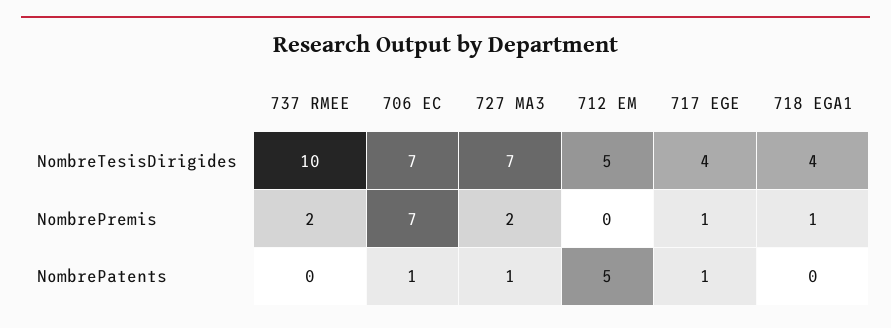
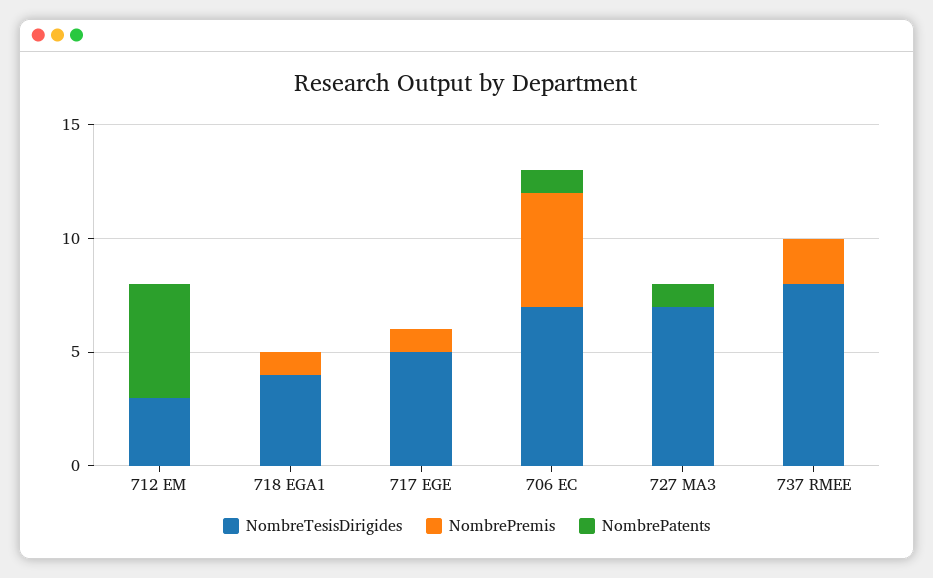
NombreTesisDirigides, 737 RMEE: 10 -> 8
NombreTesisDirigides, 712 EM: 5 -> 3
NombreTesisDirigides, 717 EGE: 4 -> 5
NombrePremis, 706 EC: 7 -> 5
NombrePremis, 727 MA3: 2 -> 0
NombrePatents, 717 EGE: 1 -> 0

